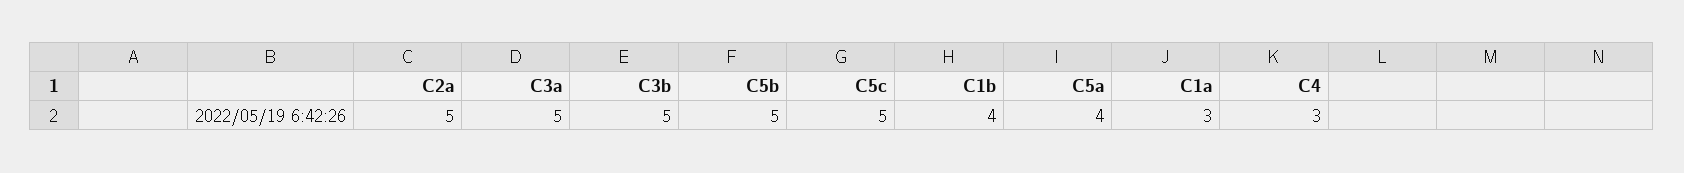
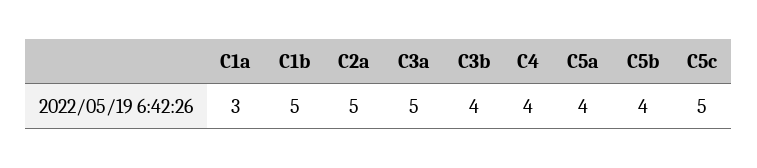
C3b: 5 -> 4
C5b: 5 -> 4
C1b: 4 -> 5
C4: 3 -> 4

